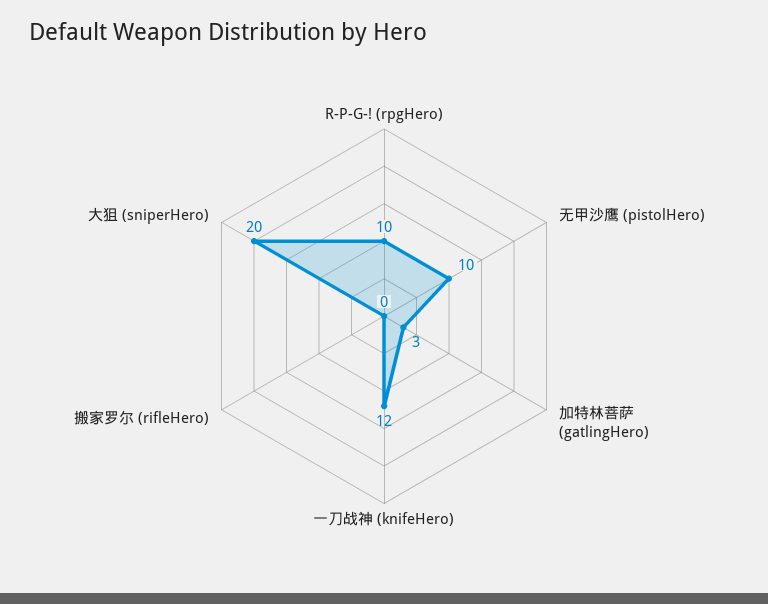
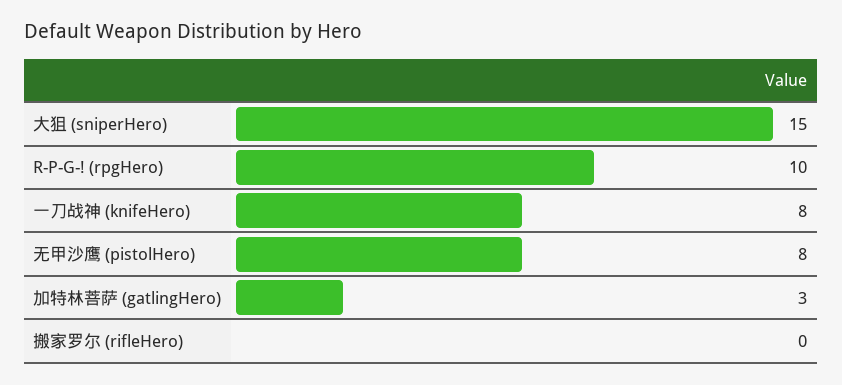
无甲沙鹰 (pistolHero): 10 -> 8
一刀战神 (knifeHero): 12 -> 8
大狙 (sniperHero): 20 -> 15

